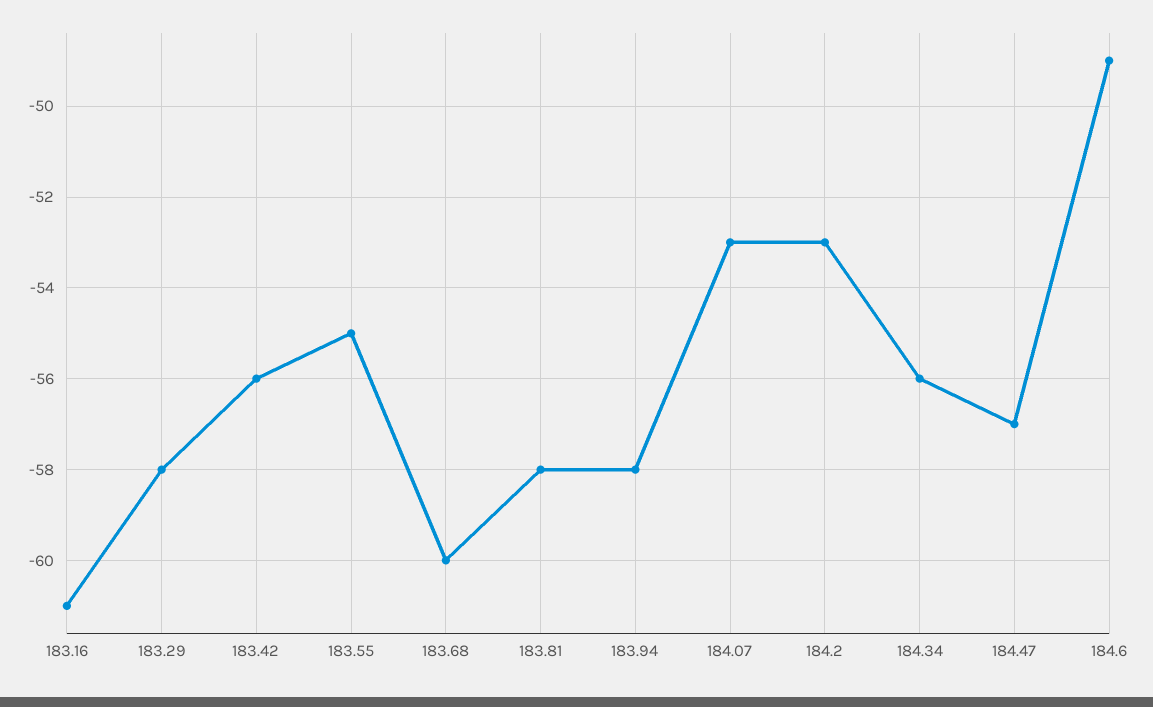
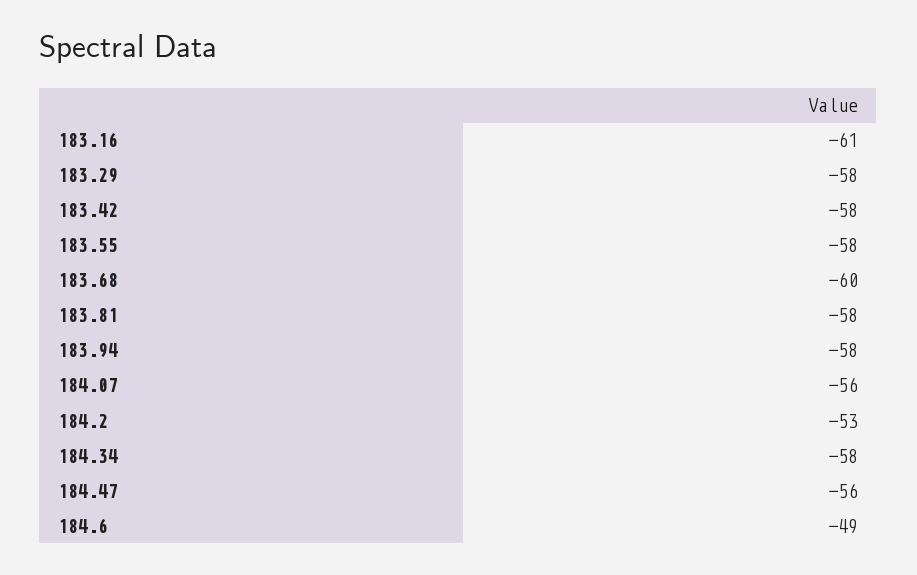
183.42: -56 -> -58
183.55: -55 -> -58
184.07: -53 -> -56
184.34: -56 -> -58
184.47: -57 -> -56

